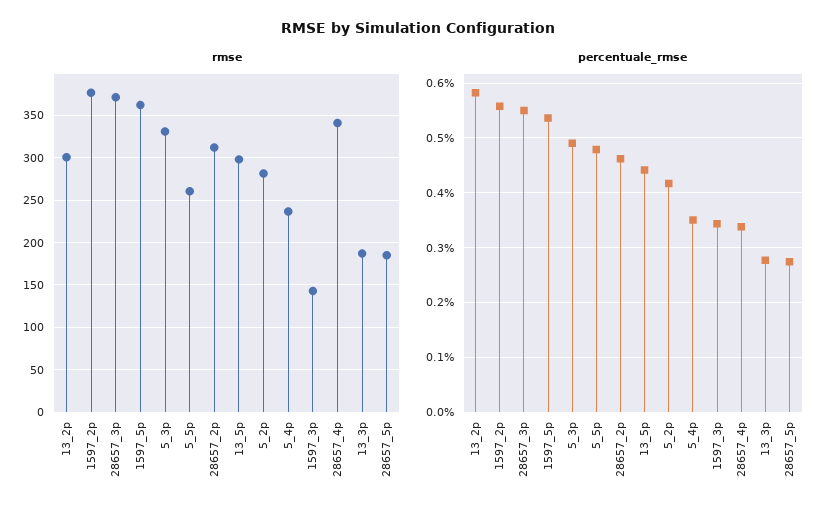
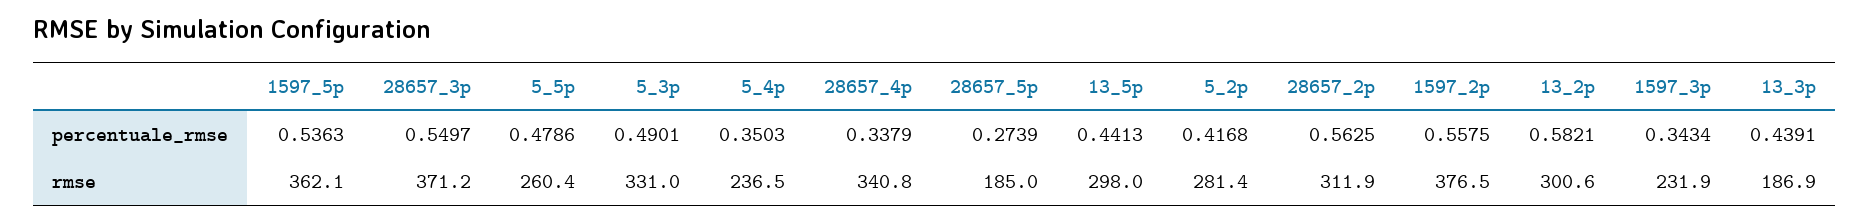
rmse, 1597_3p: 140 -> 231.9
percentuale_rmse, 28657_2p: 0.46 -> 0.5625
percentuale_rmse, 13_3p: 0.28 -> 0.4391

